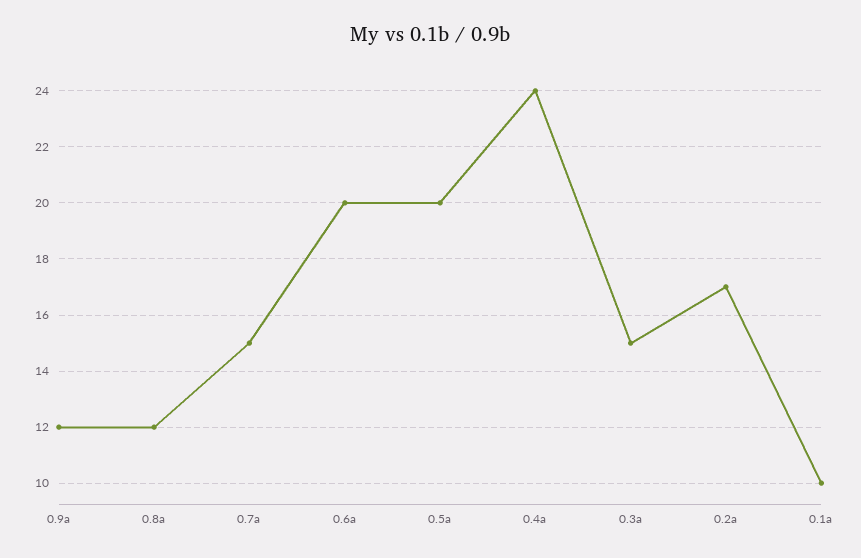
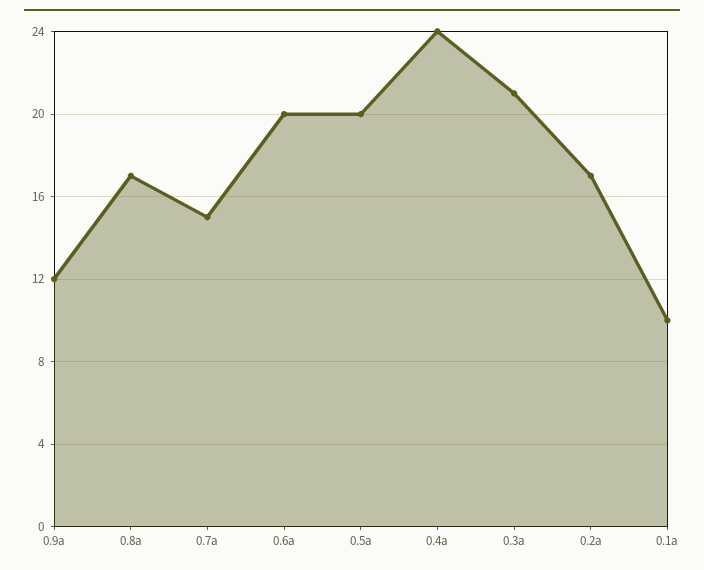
0.8a: 12 -> 17
0.3a: 15 -> 21

